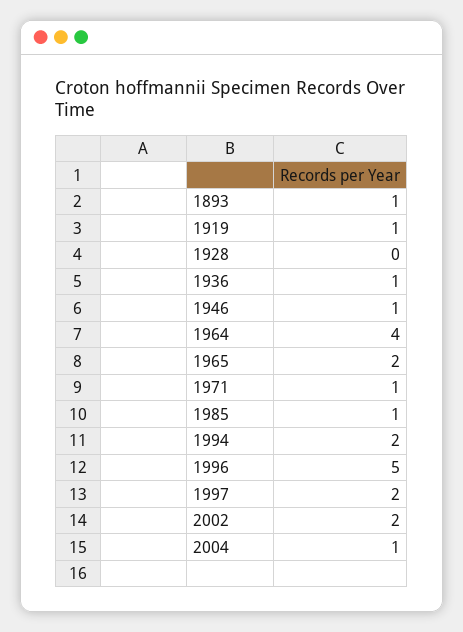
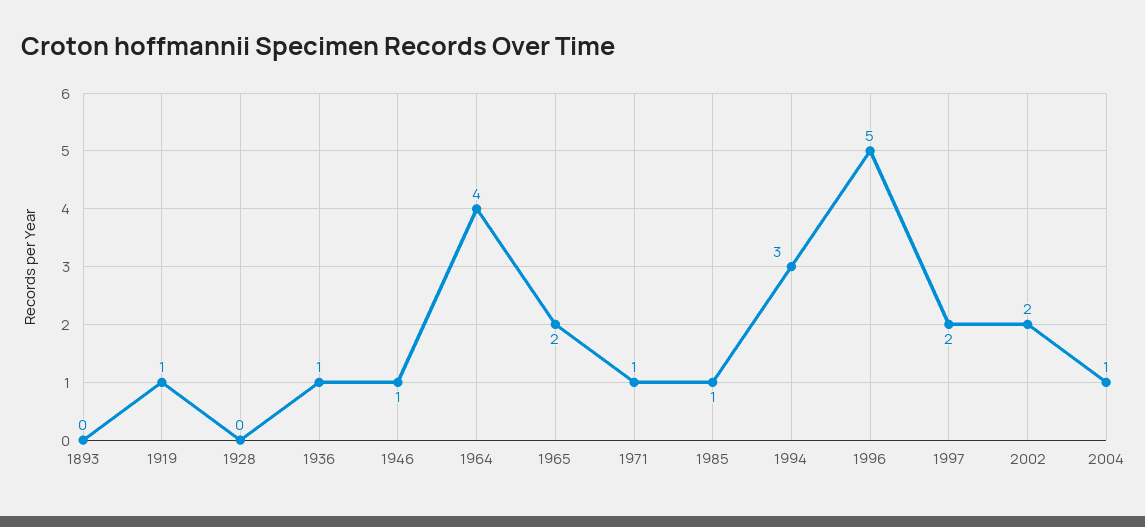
1893: 1 -> 0
1994: 2 -> 3

